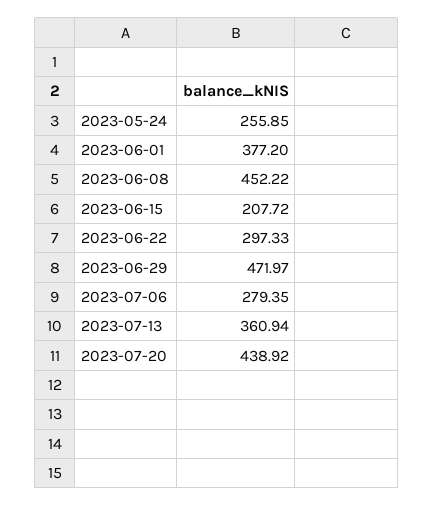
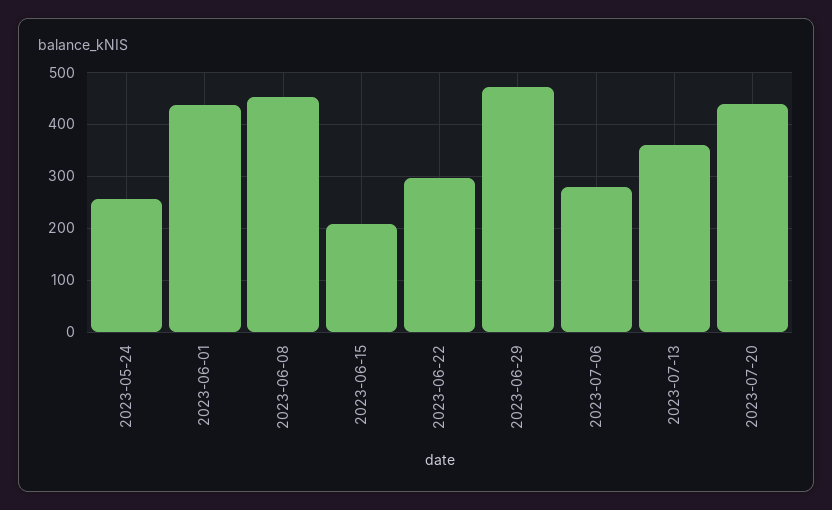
2023-06-01: 377.2 -> 440

